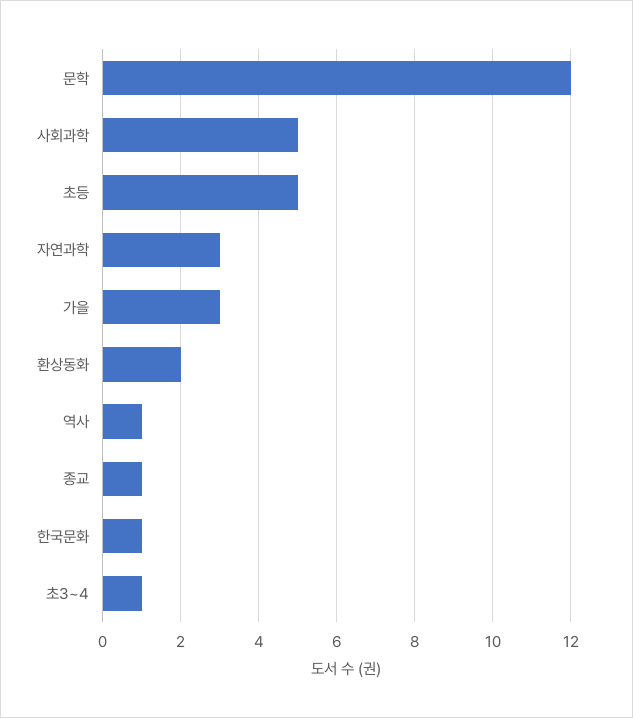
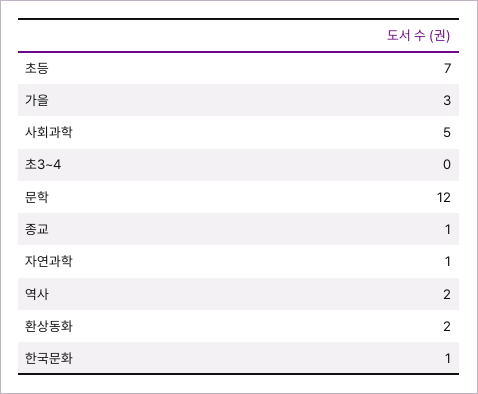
초등: 5 -> 7
자연과학: 3 -> 1
역사: 1 -> 2
초3~4: 1 -> 0

